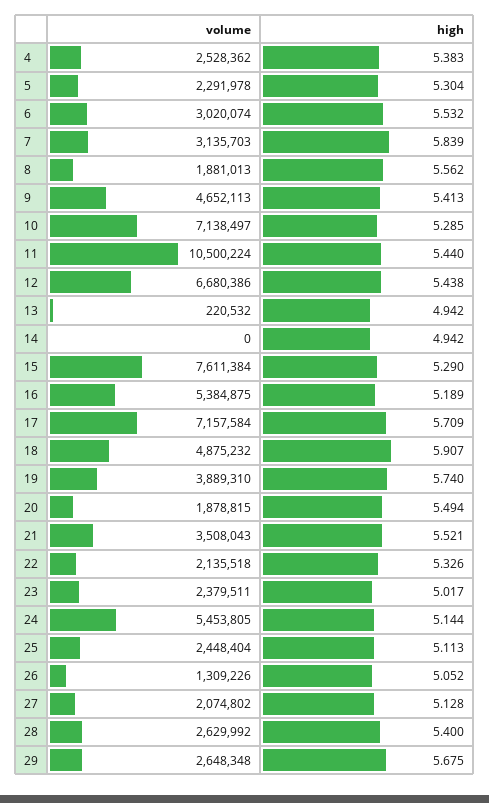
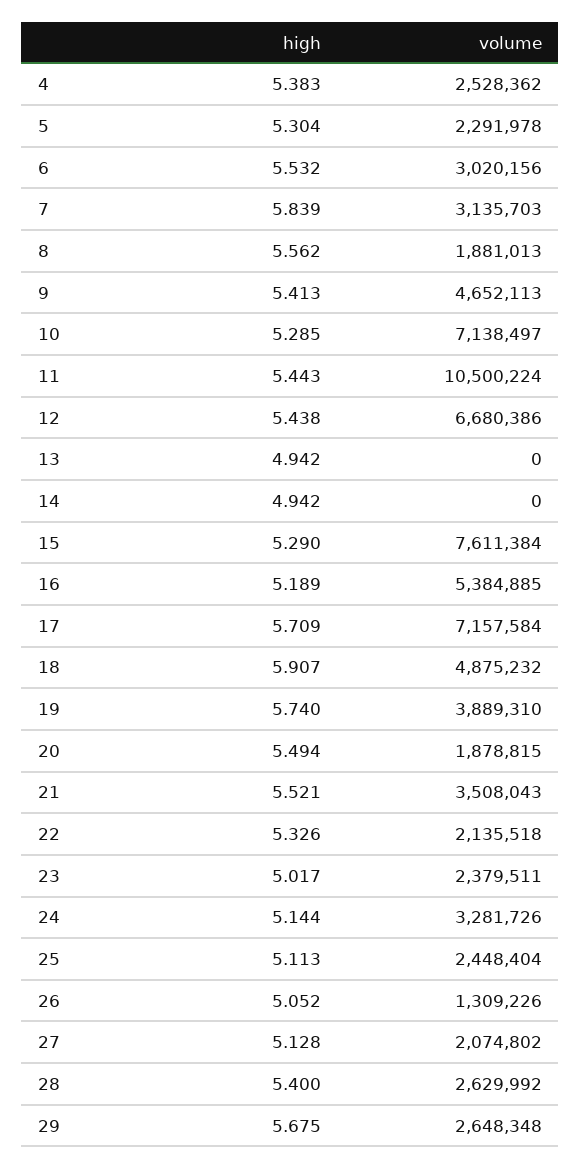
volume, 6: 3020074 -> 3020156
high, 11: 5.44 -> 5.443
volume, 13: 220532 -> 0
volume, 16: 5384875 -> 5384885
volume, 24: 5453805 -> 3281726

